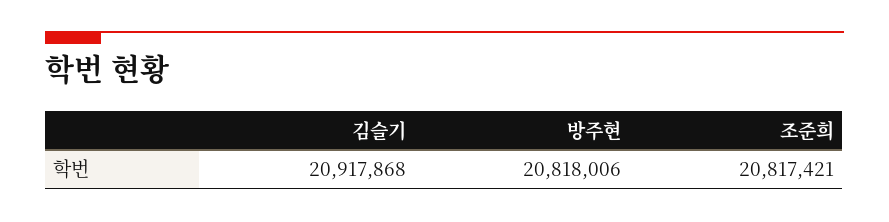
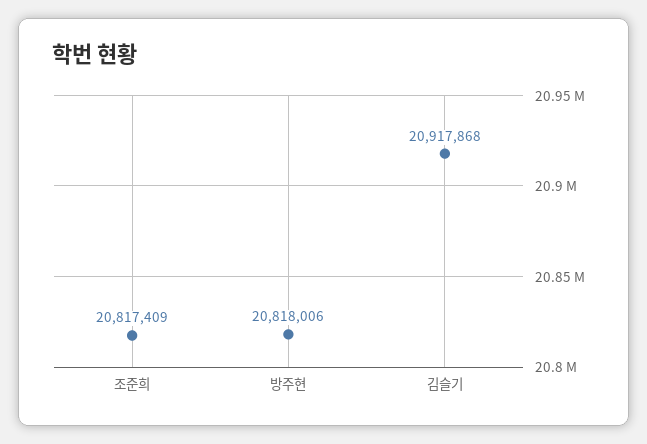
조준희: 20817421 -> 20817409

